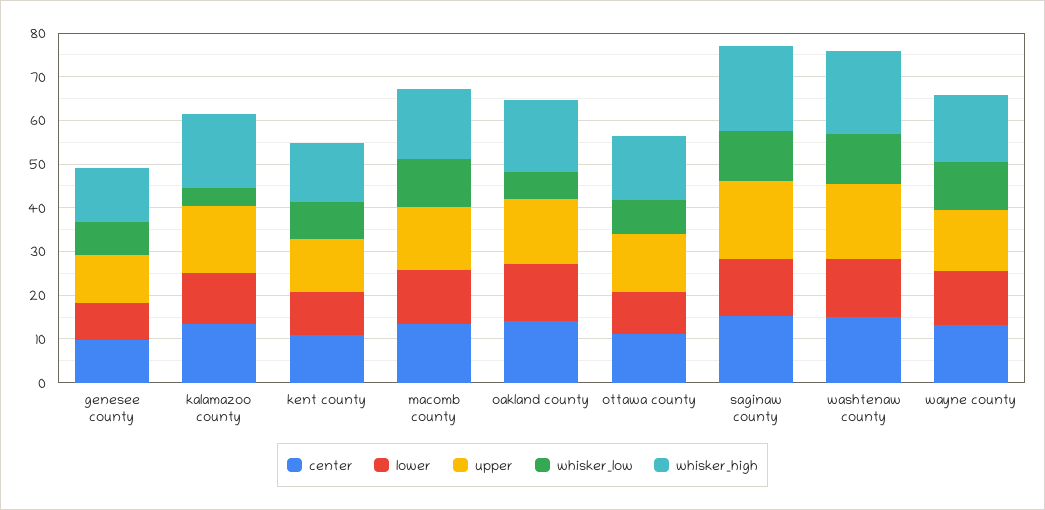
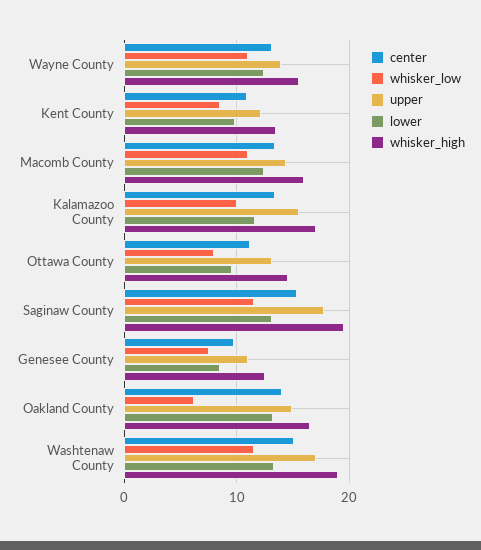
whisker_low, kalamazoo county: 4 -> 10

